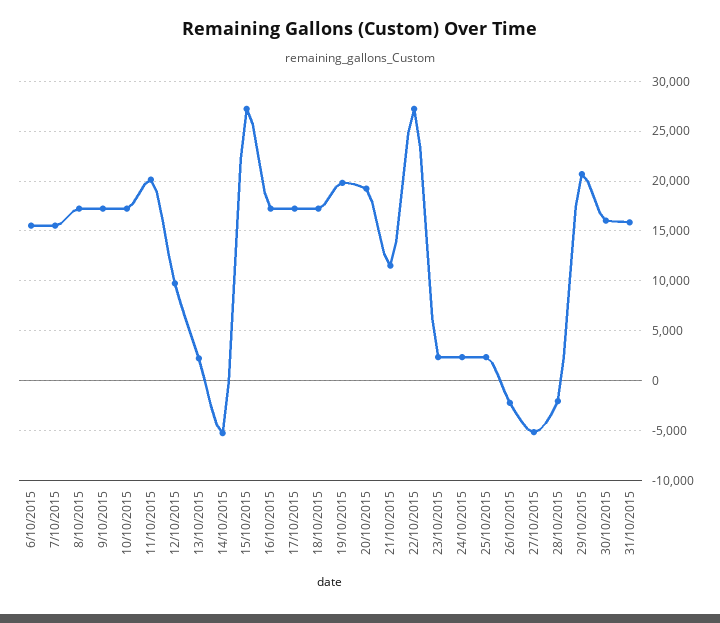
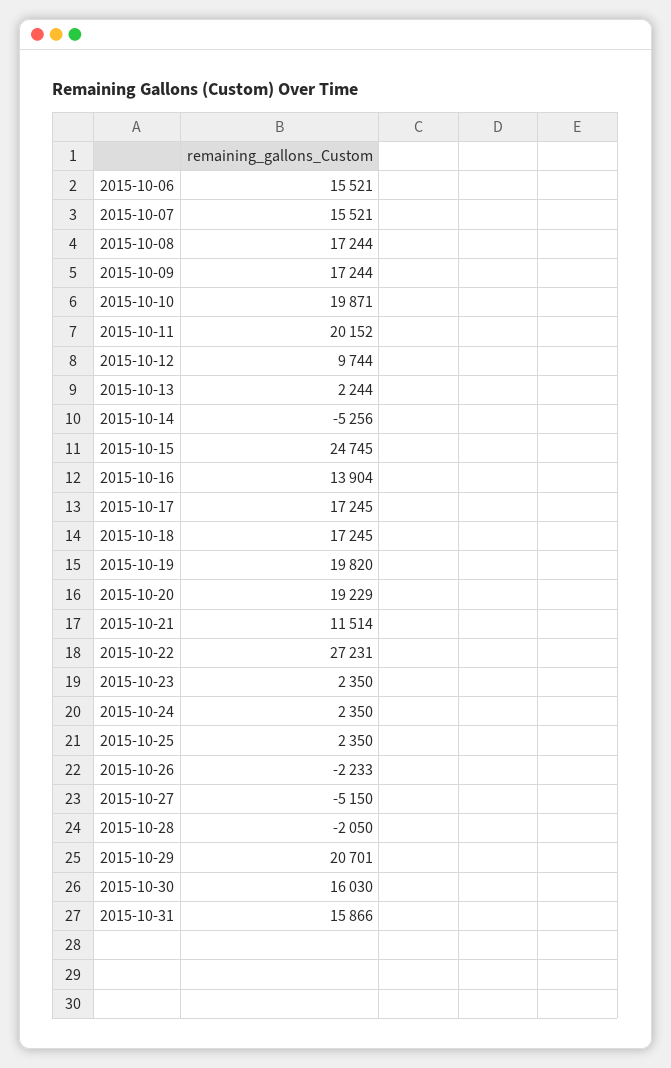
10/10/2015: 17000 -> 19871
15/10/2015: 27000 -> 24745
16/10/2015: 17000 -> 13904

